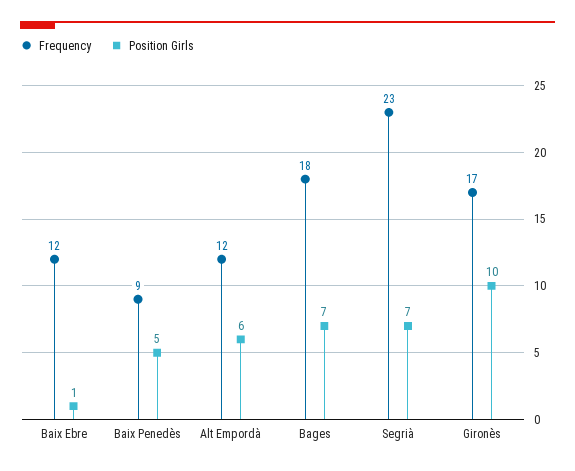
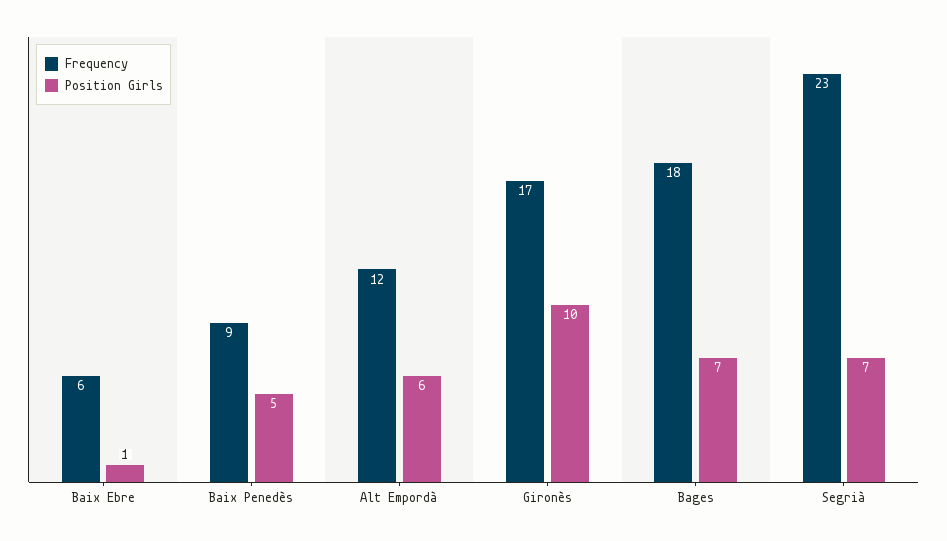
Frequency, Baix Ebre: 12 -> 6

